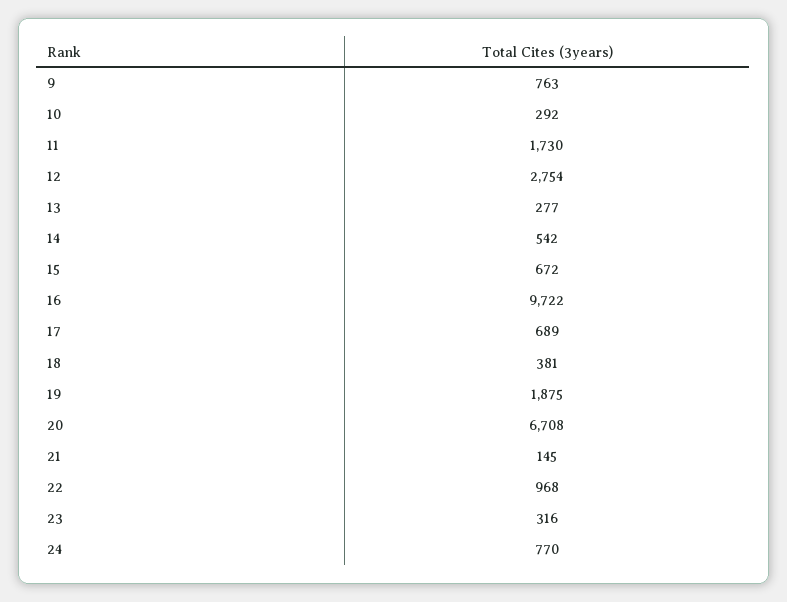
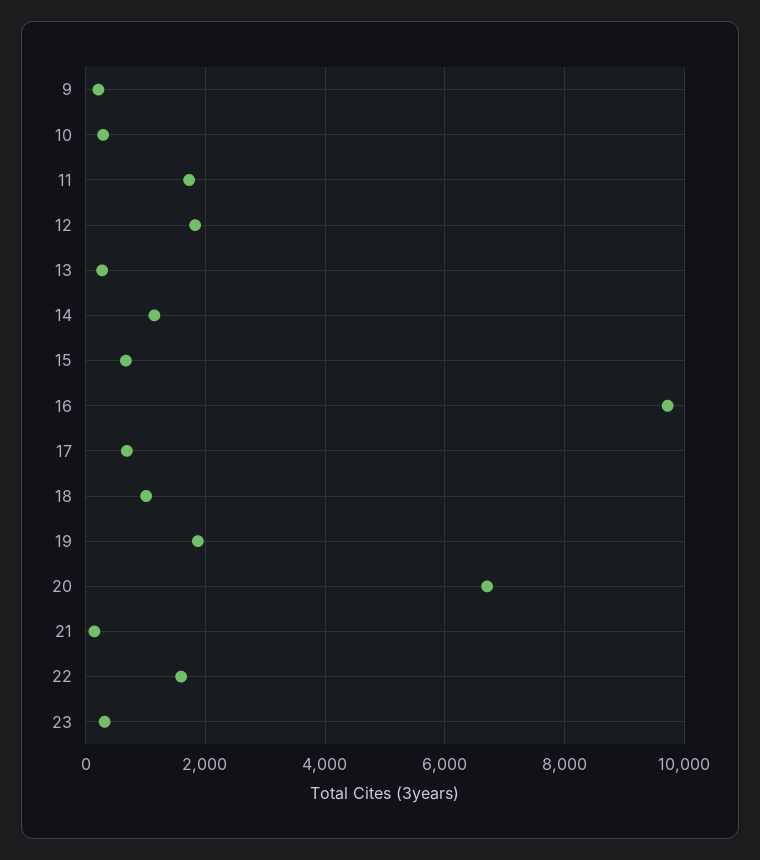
9: 763 -> 200
12: 2754 -> 1800
14: 542 -> 1200
18: 381 -> 1000
22: 968 -> 1600
24: 770 -> none

